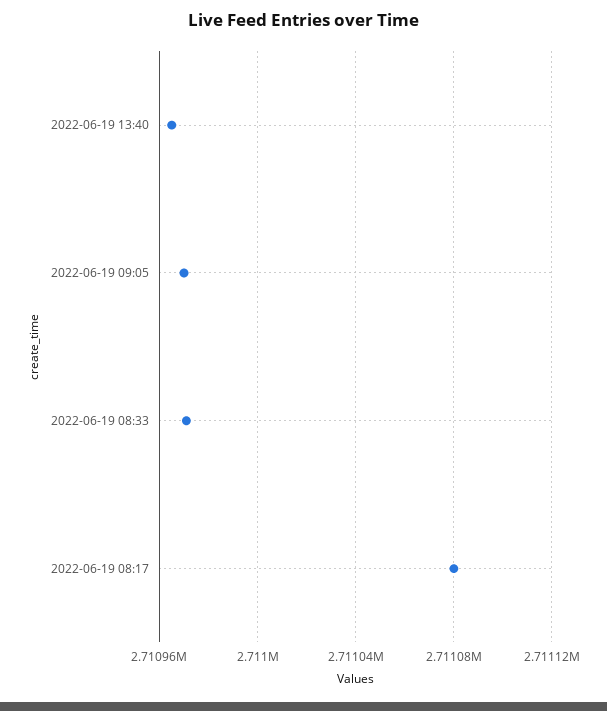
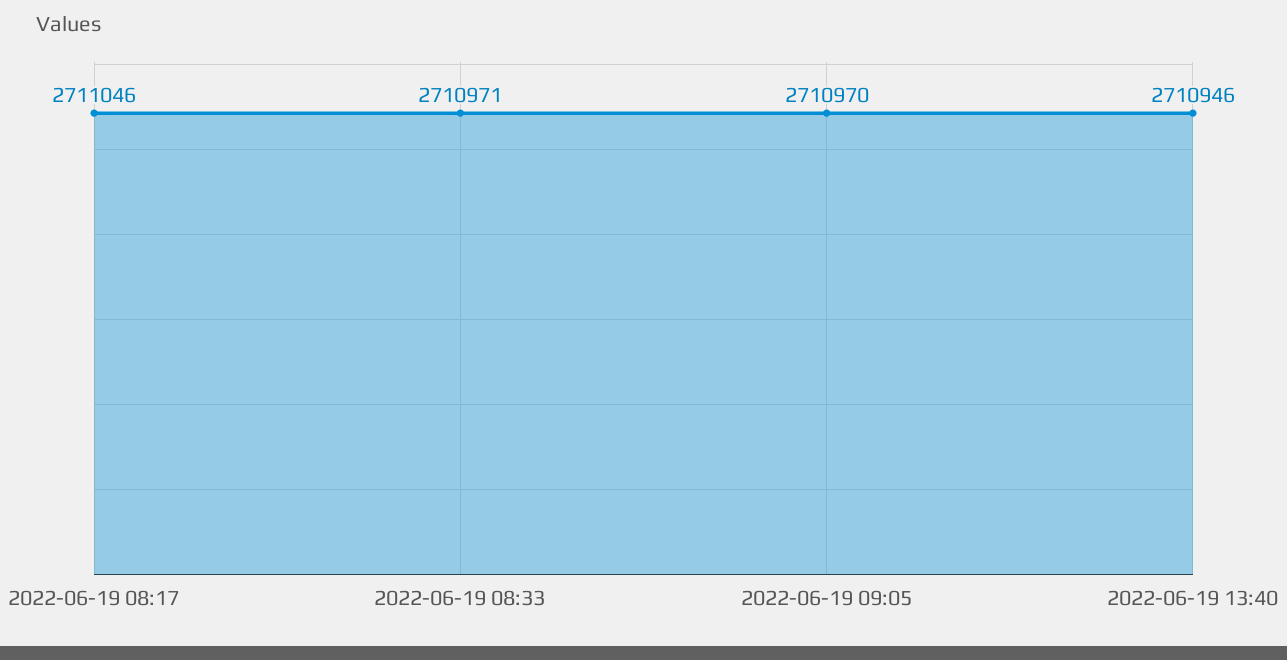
2022-06-19 13:40: 2710965 -> 2710946
2022-06-19 08:17: 2711080 -> 2711046

